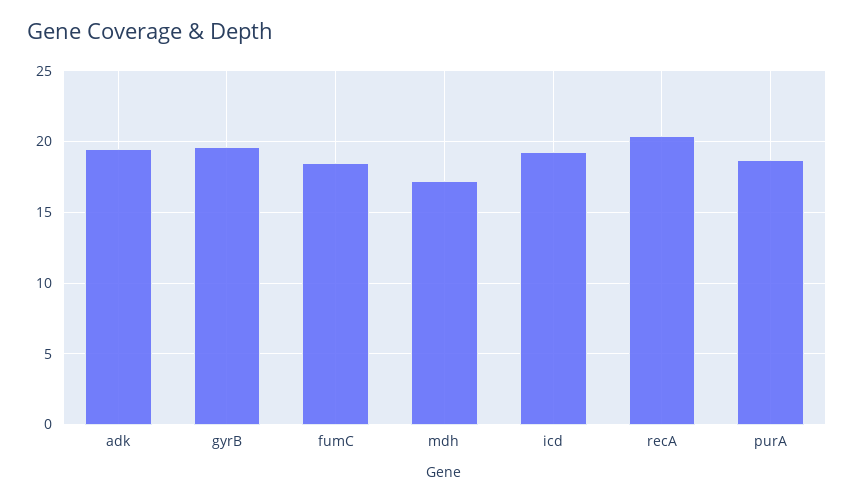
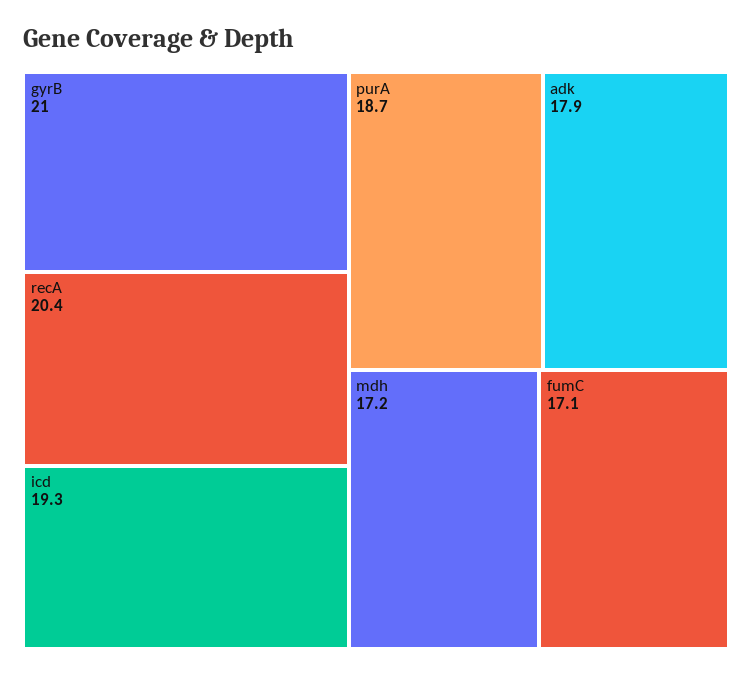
adk: 19.5 -> 17.9
gyrB: 19.5 -> 21
fumC: 18.5 -> 17.1

